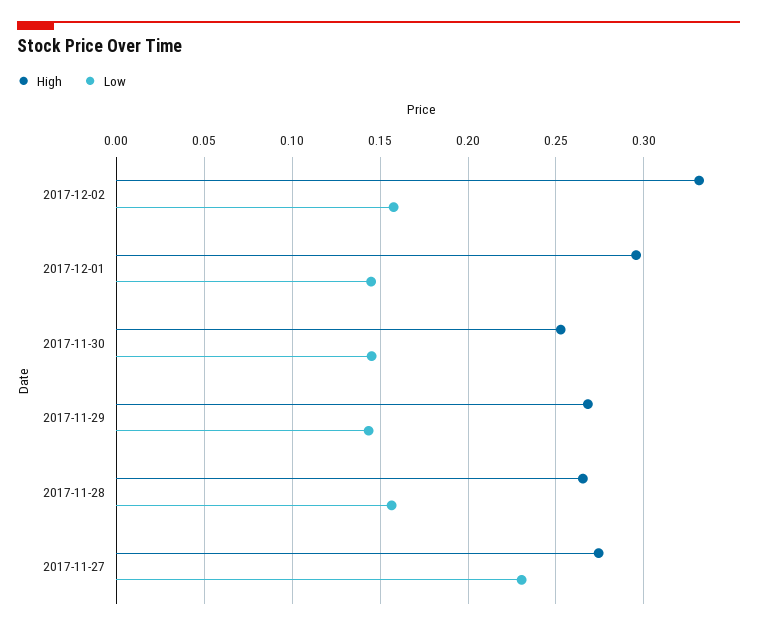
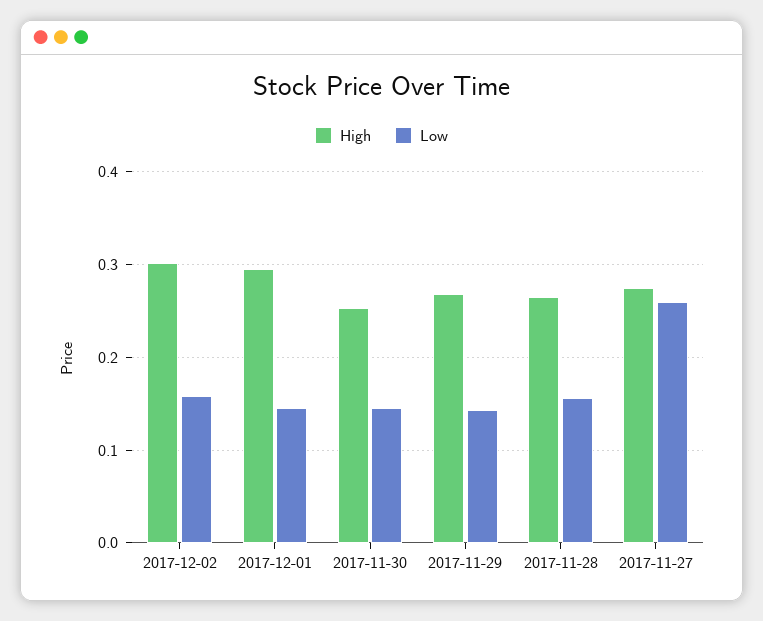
High, 2017-12-02: 0.33 -> 0.3
Low, 2017-11-27: 0.23 -> 0.26

